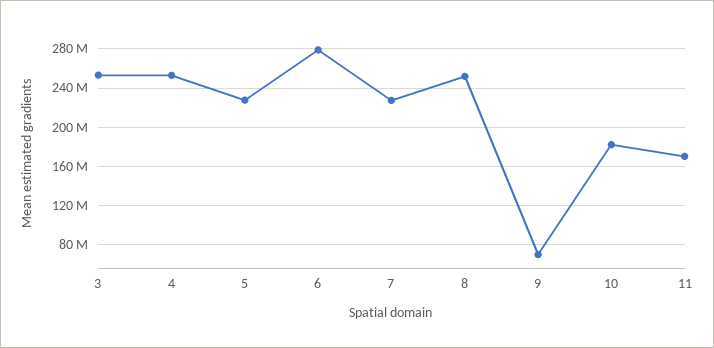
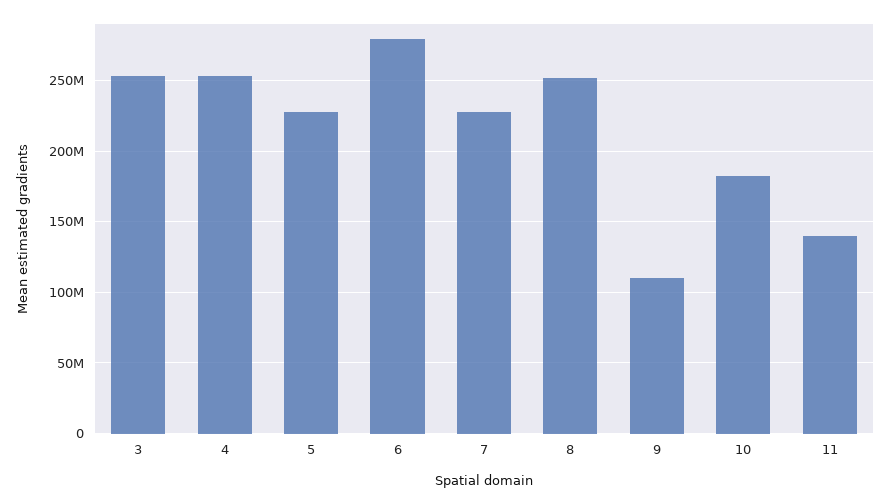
9: 70000000 -> 110000000
11: 170000000 -> 140000000

